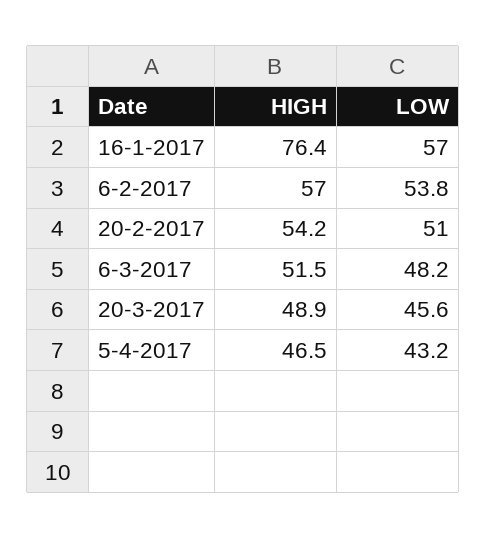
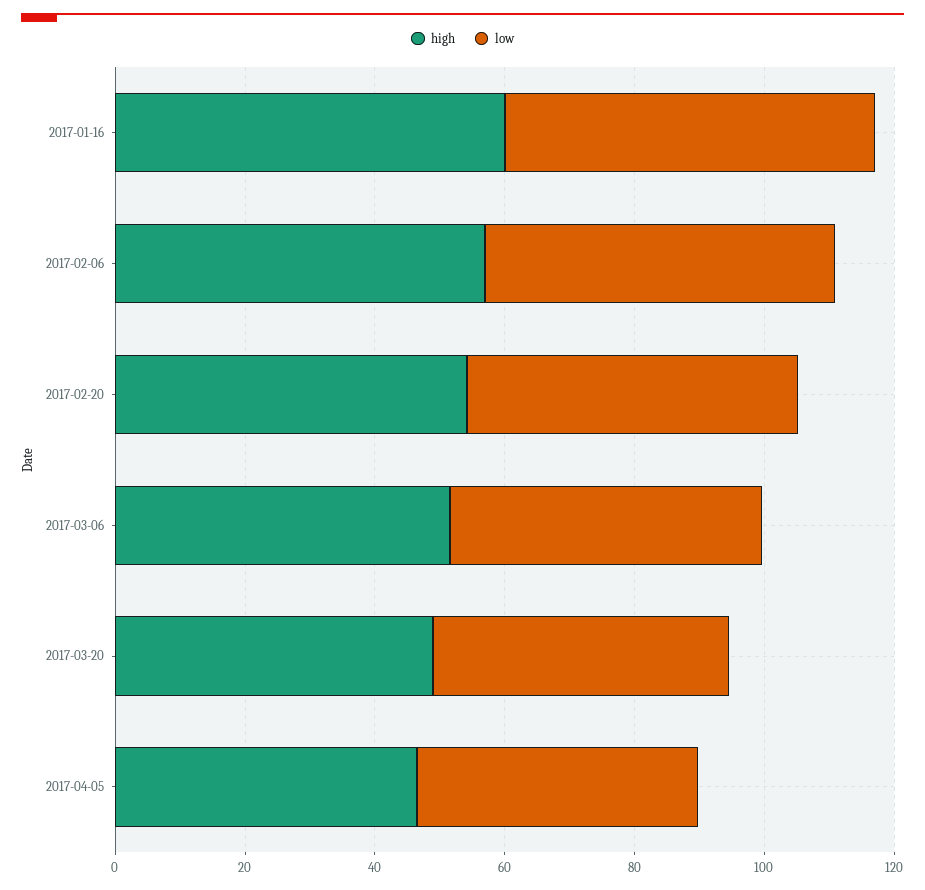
HIGH, 16-1-2017: 76.4 -> 60

